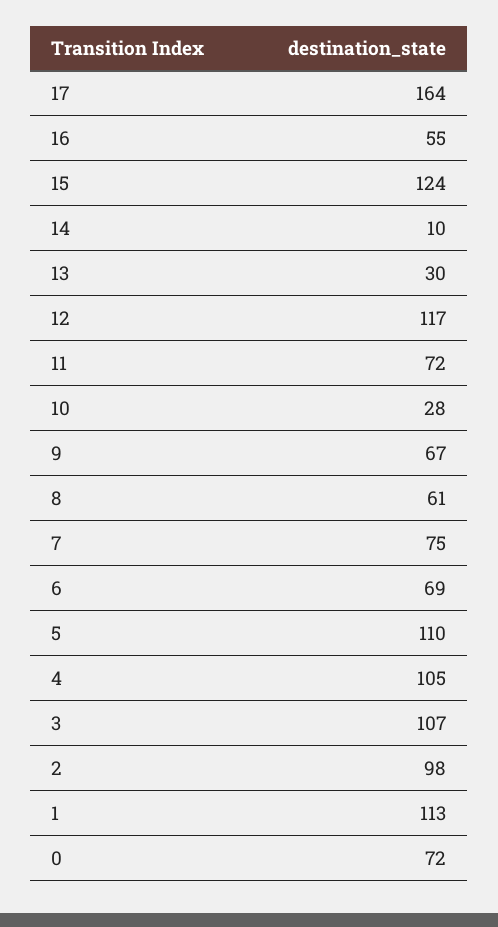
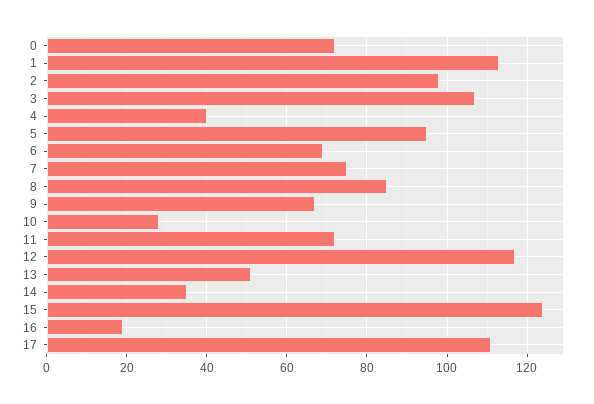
17: 164 -> 110
16: 55 -> 20
14: 10 -> 35
13: 30 -> 50
8: 61 -> 85
5: 110 -> 95
4: 105 -> 40

